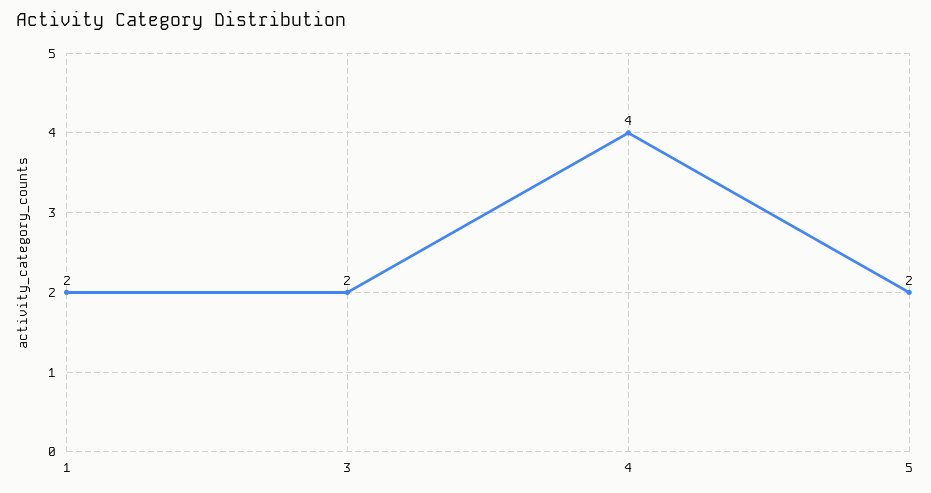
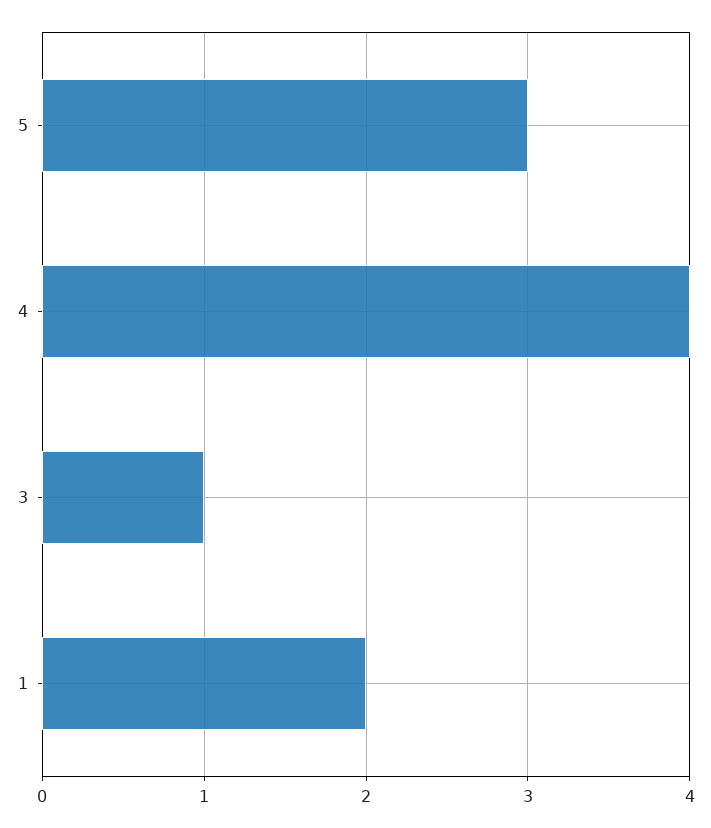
3: 2 -> 1
5: 2 -> 3

